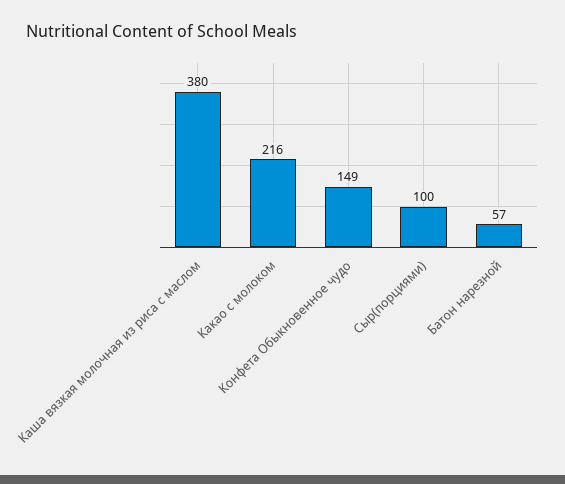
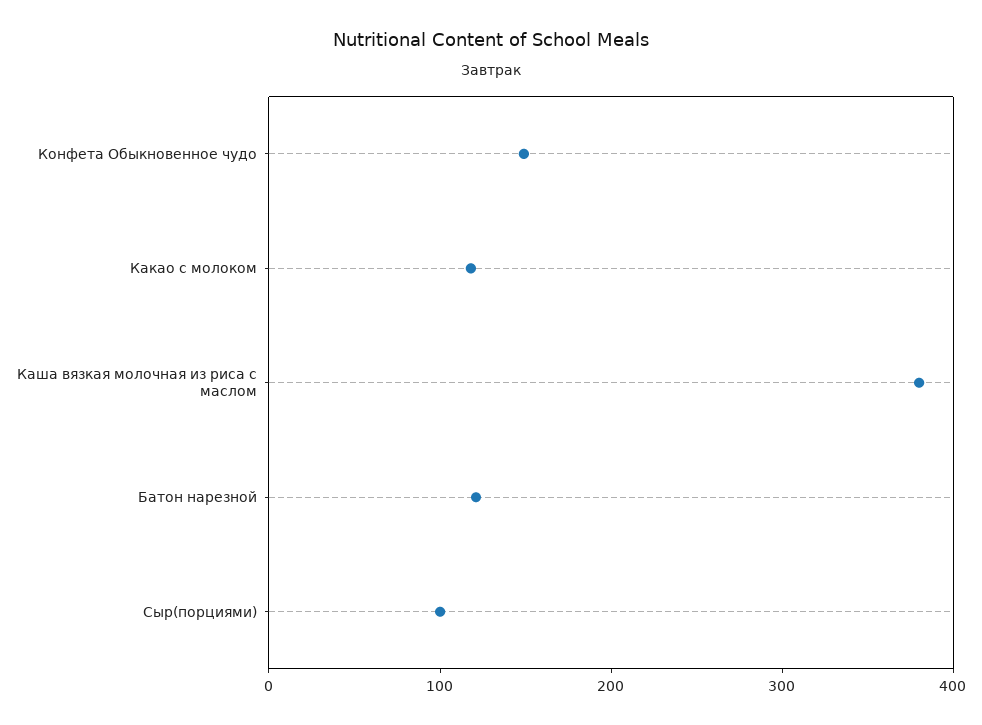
Какао с молоком: 216 -> 120
Батон нарезной: 57 -> 120

